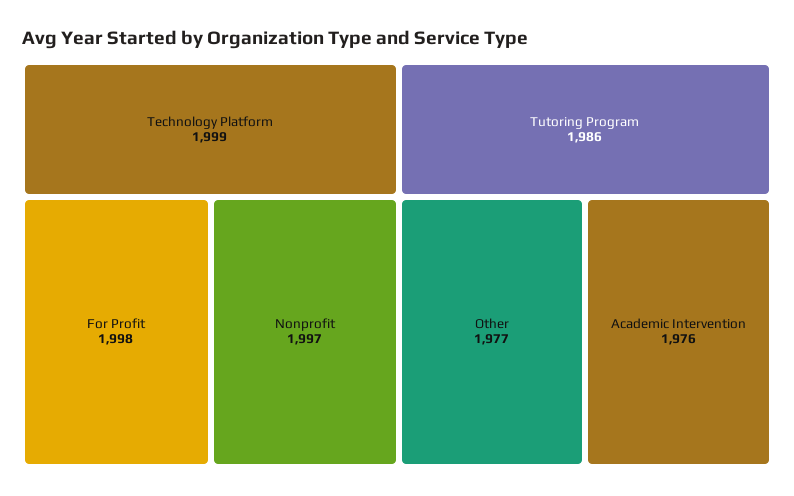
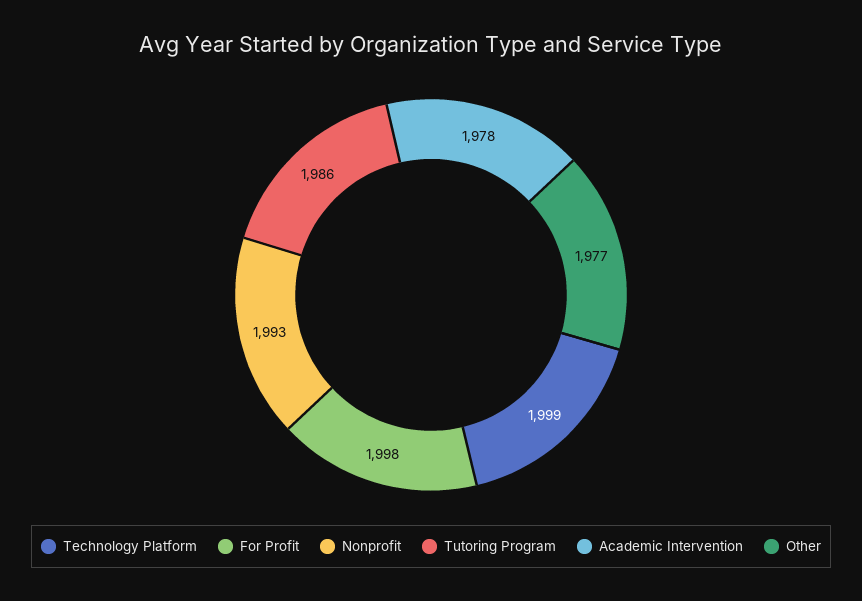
Nonprofit: 1997 -> 1993
Academic Intervention: 1976 -> 1978

